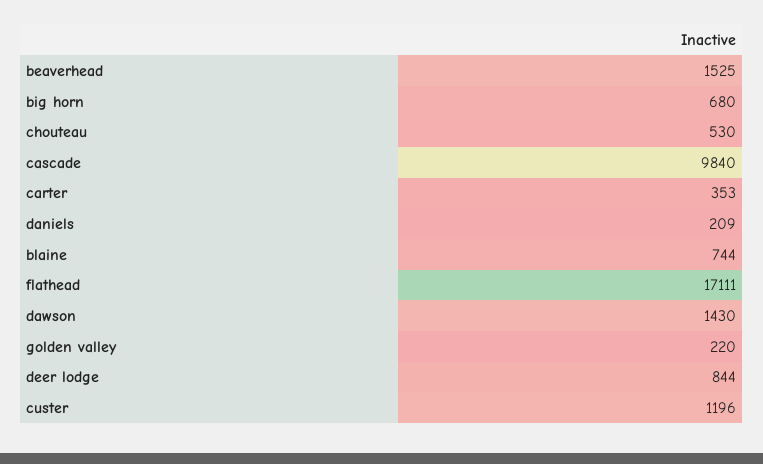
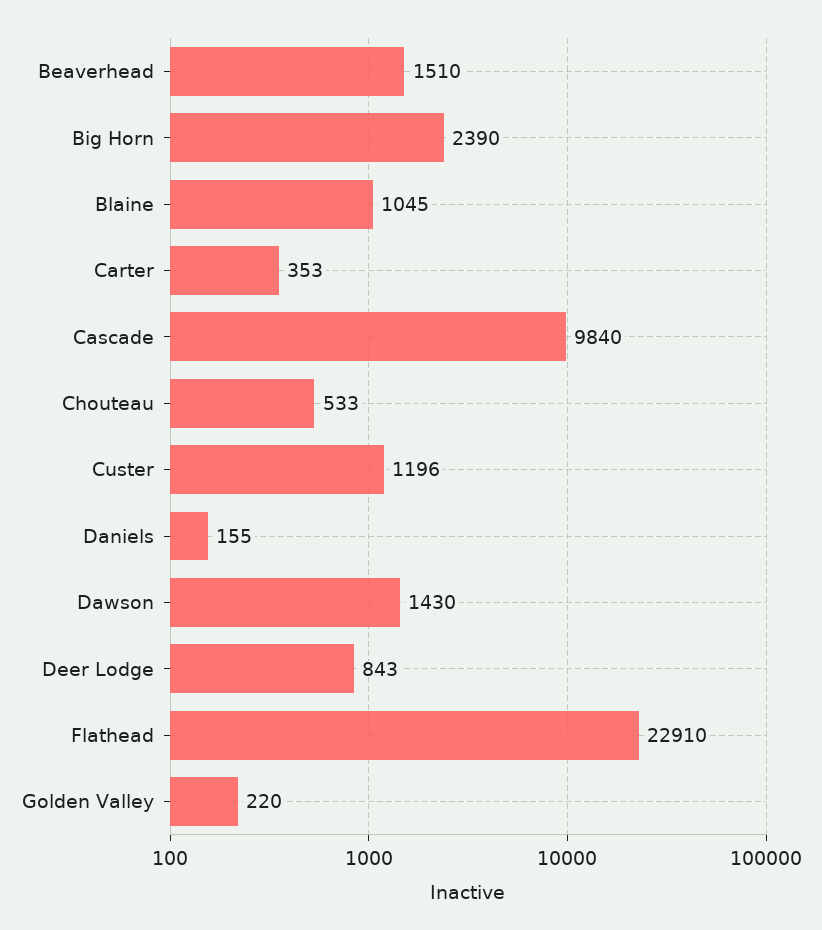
beaverhead: 1525 -> 1510
big horn: 680 -> 2390
chouteau: 530 -> 533
daniels: 209 -> 155
blaine: 744 -> 1045
flathead: 17111 -> 22910
deer lodge: 844 -> 843

